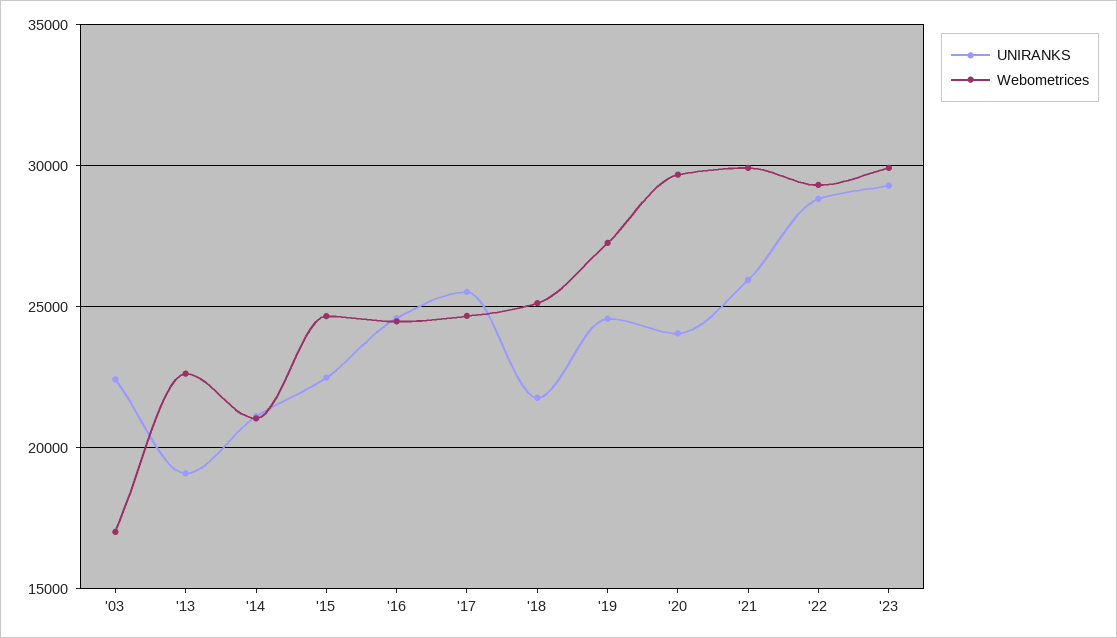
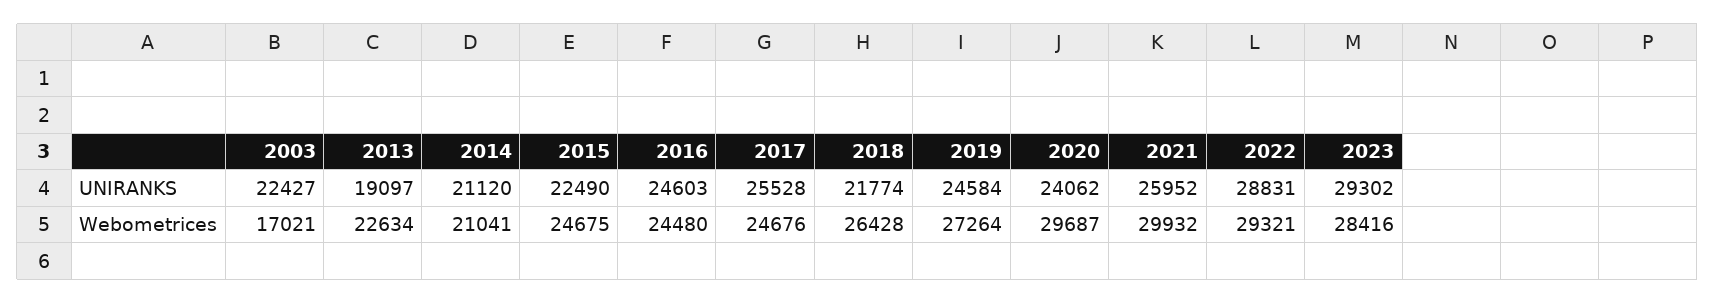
Webometrices, '18: 25000 -> 26428
Webometrices, '23: 30000 -> 28416

